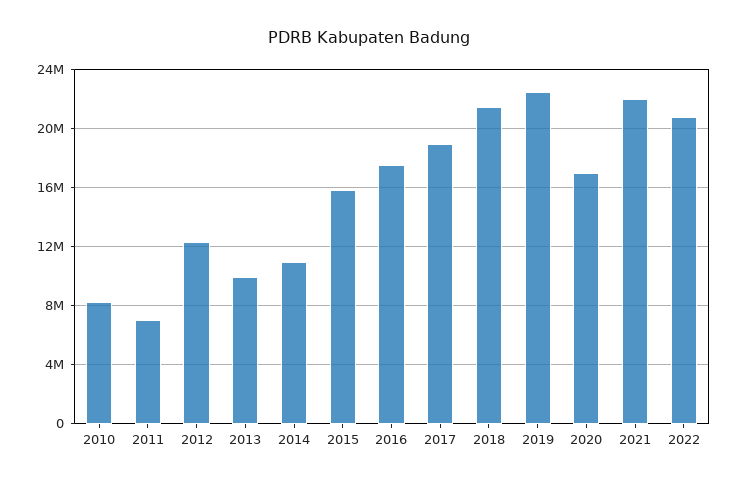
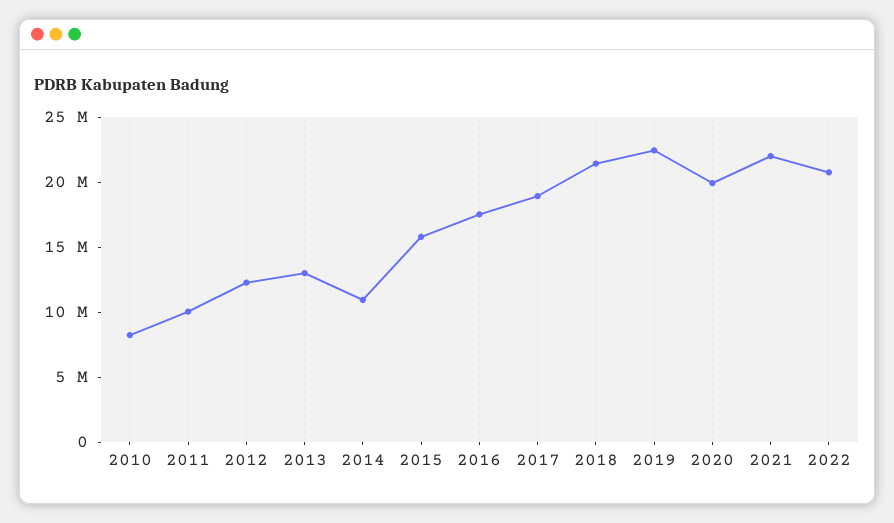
2011: 7000000 -> 10000000
2013: 10000000 -> 13000000
2020: 17000000 -> 20000000

